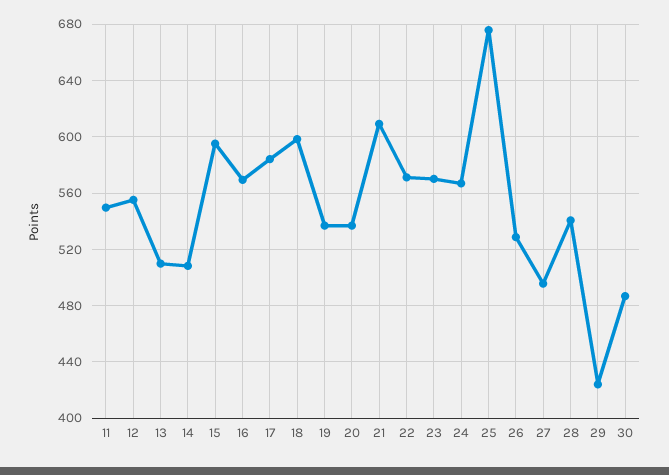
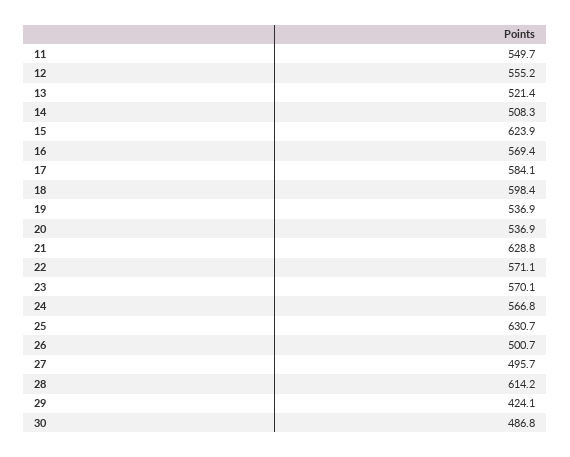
13: 510 -> 521.4
15: 595 -> 623.9
21: 610 -> 628.8
25: 675 -> 630.7
26: 530 -> 500.7
28: 540 -> 614.2

